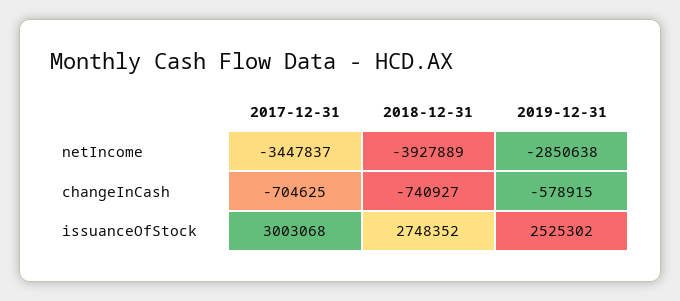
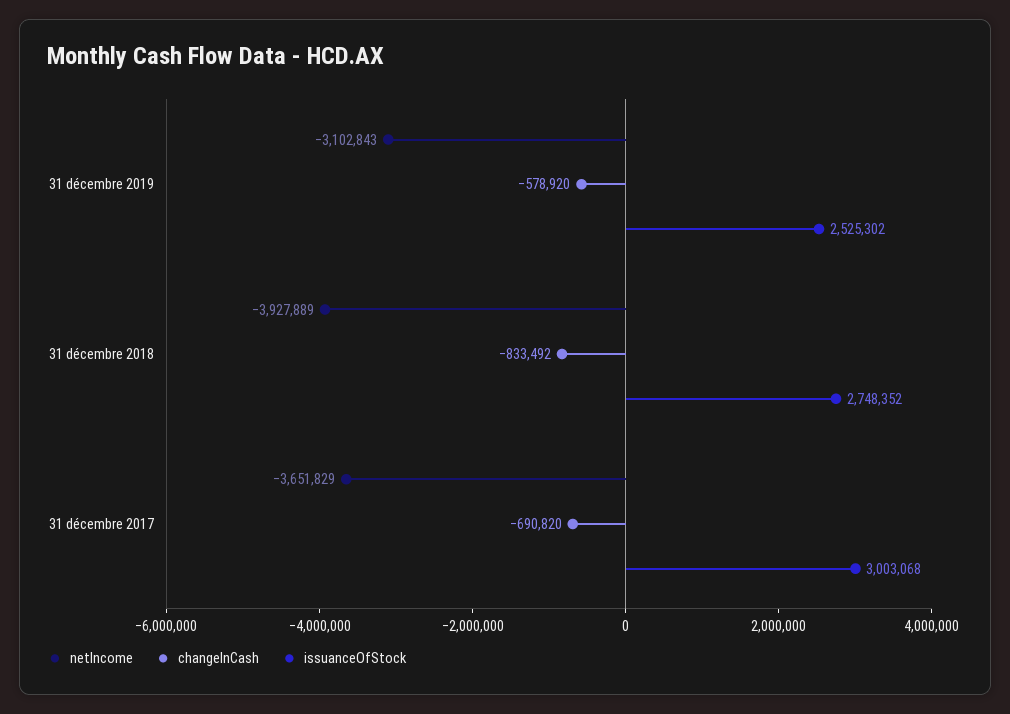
netIncome, 2017-12-31: -3447837 -> -3651829
netIncome, 2019-12-31: -2850638 -> -3102843
changeInCash, 2017-12-31: -704625 -> -690820
changeInCash, 2018-12-31: -740927 -> -833492
changeInCash, 2019-12-31: -578915 -> -578920

